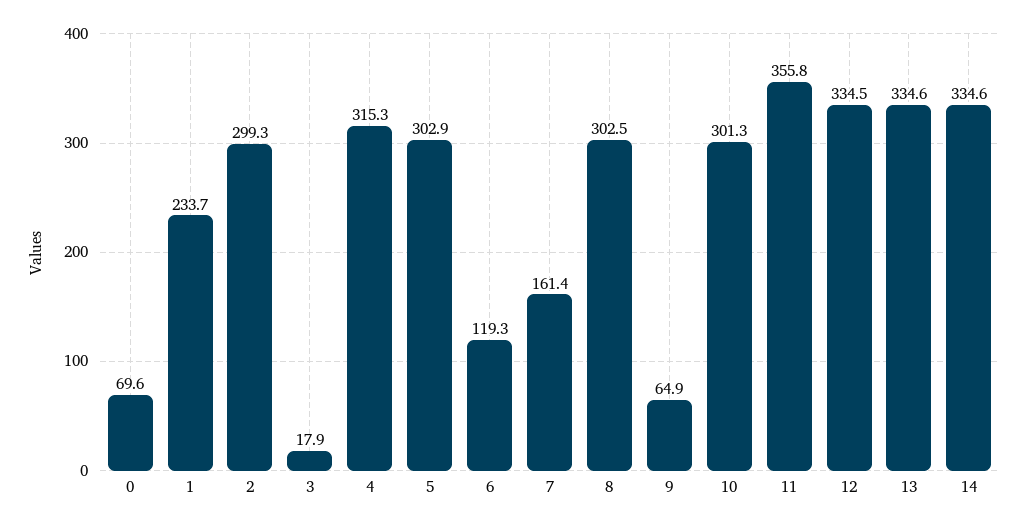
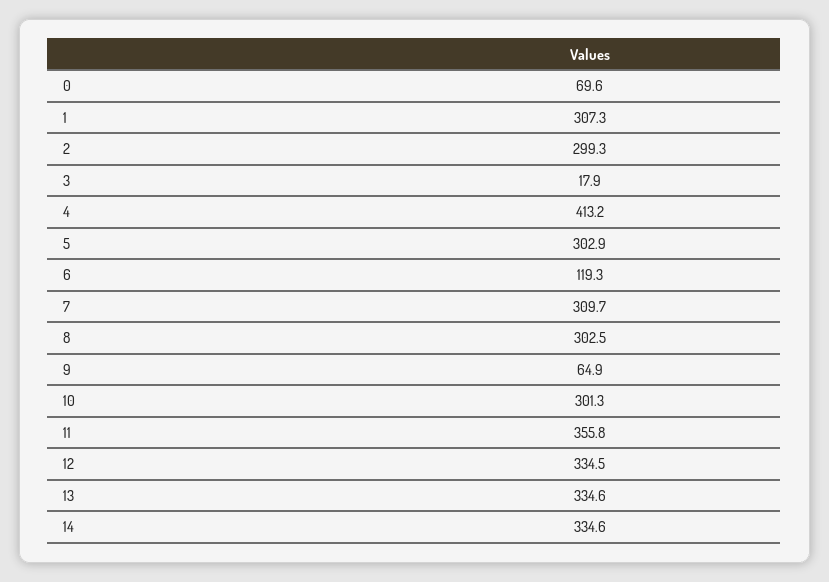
1: 233.7 -> 307.3
4: 315.3 -> 413.2
7: 161.4 -> 309.7

